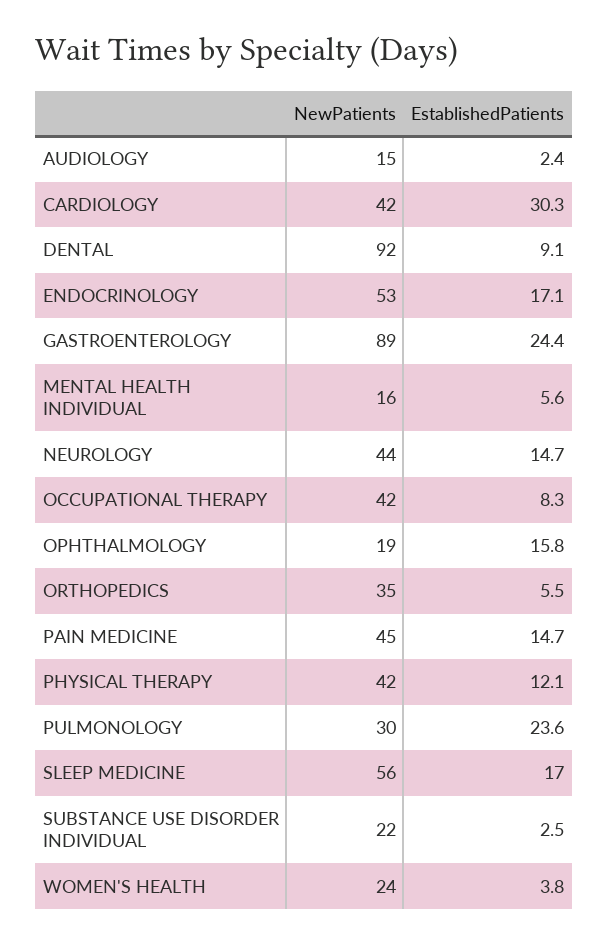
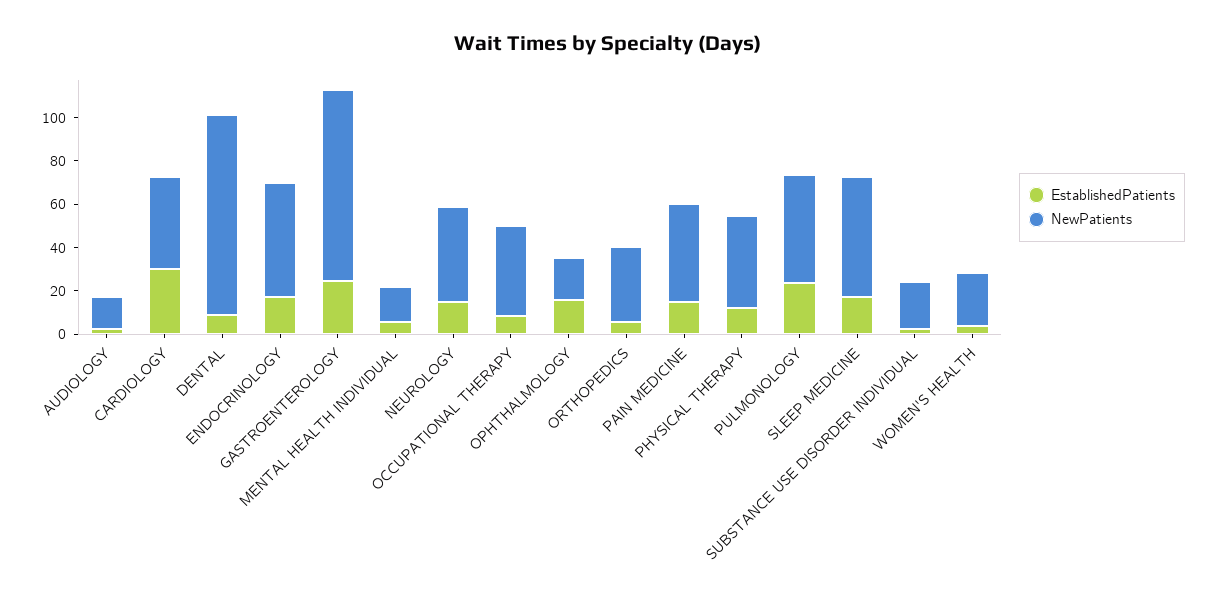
NewPatients, PULMONOLOGY: 30 -> 50

